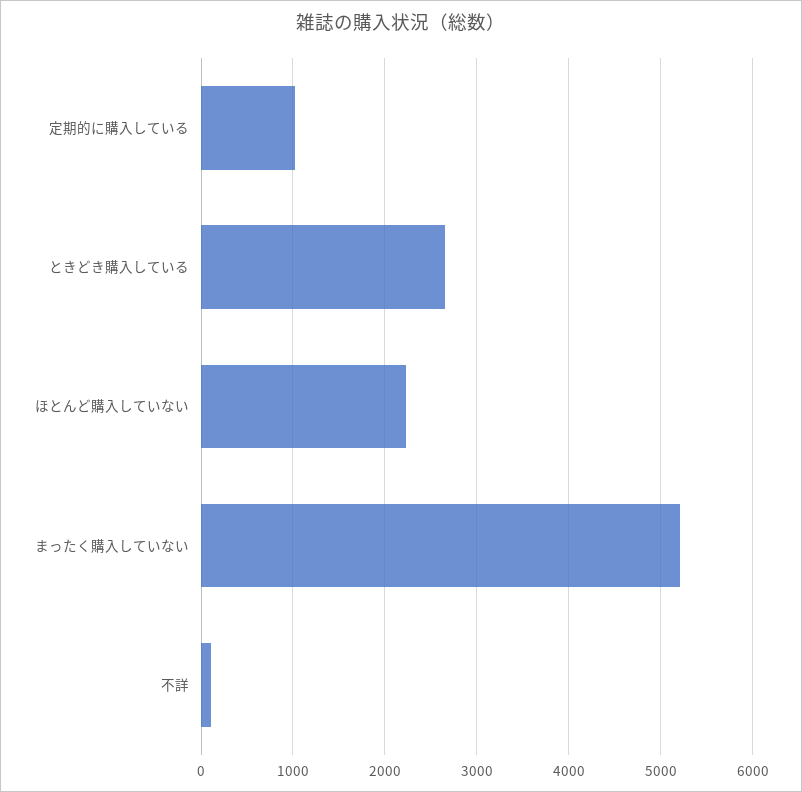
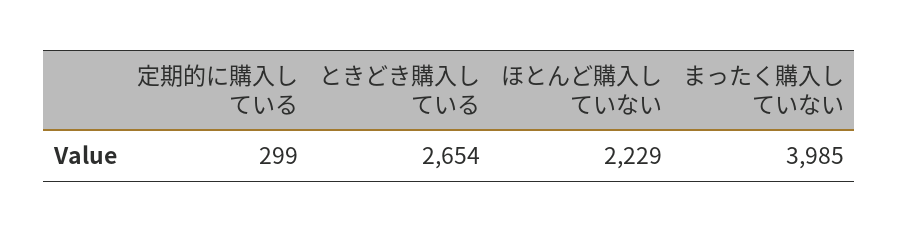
定期的に購入している: 1000 -> 299
まったく購入していない: 5200 -> 3985
不詳: 100 -> none

